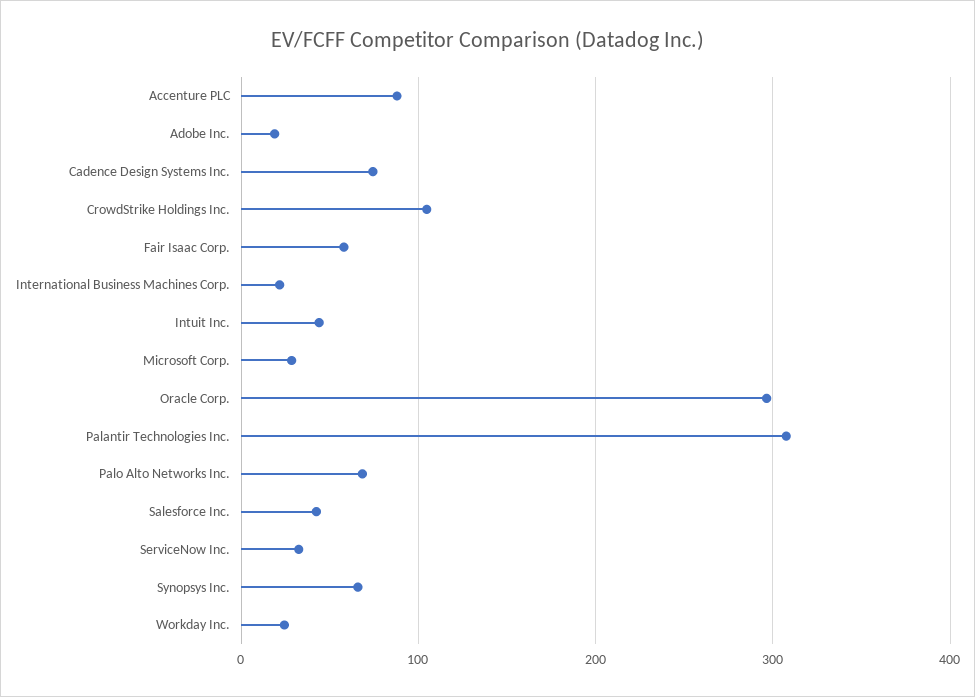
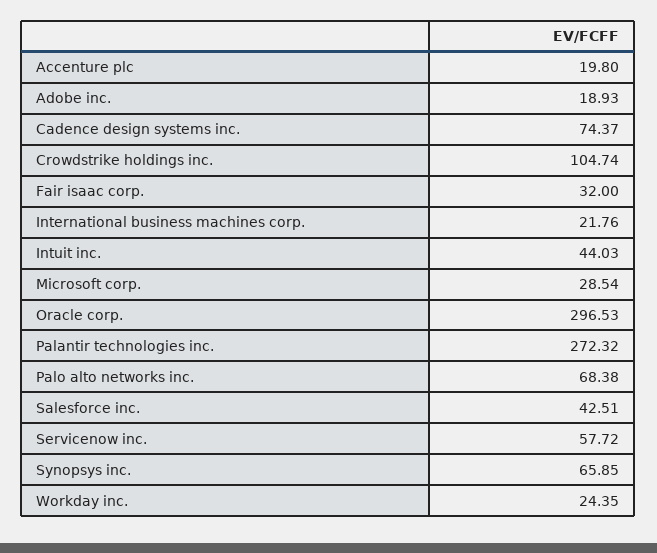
Accenture PLC: 90 -> 19.8
Fair Isaac Corp.: 60 -> 32
Palantir Technologies Inc.: 310 -> 272.32
ServiceNow Inc.: 30 -> 57.72

